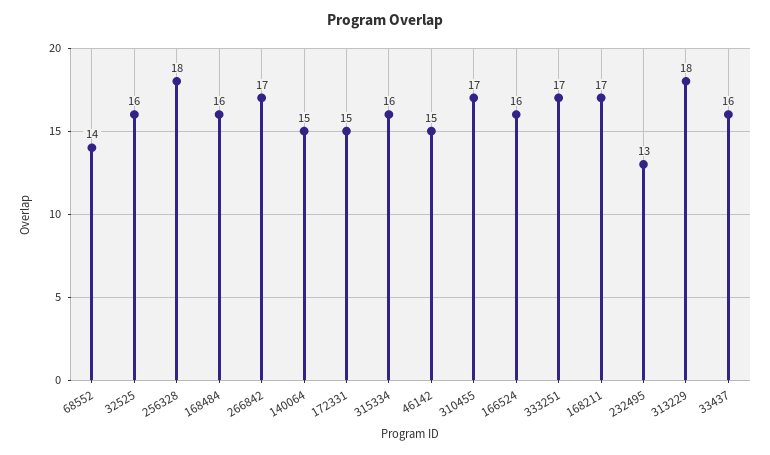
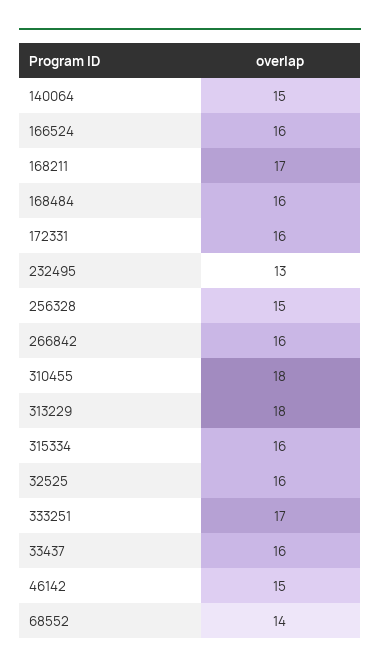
256328: 18 -> 15
266842: 17 -> 16
172331: 15 -> 16
310455: 17 -> 18

